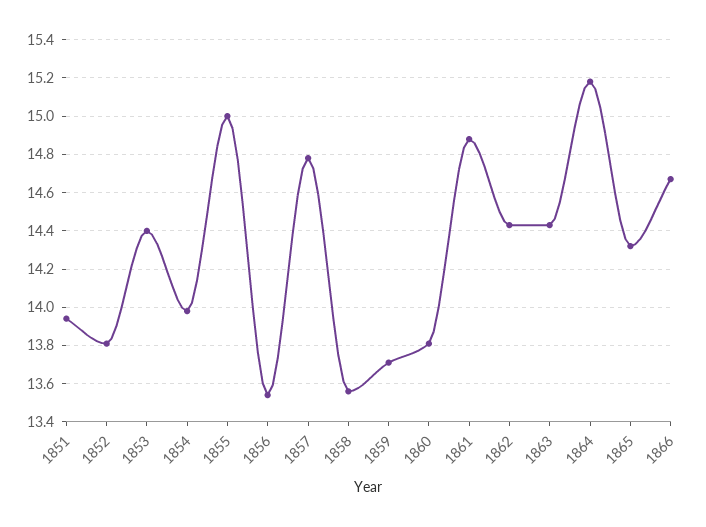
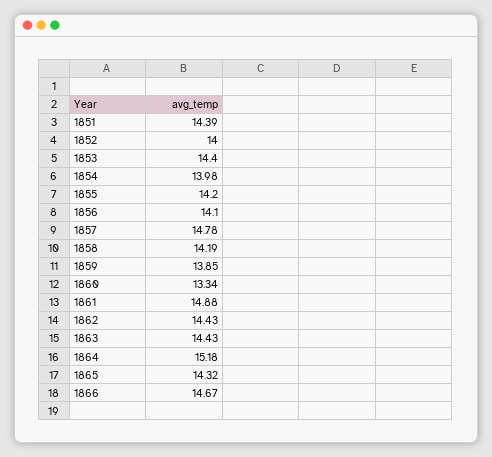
1851: 13.95 -> 14.39
1852: 13.8 -> 14
1855: 15 -> 14.2
1856: 13.55 -> 14.1
1858: 13.55 -> 14.19
1859: 13.7 -> 13.85
1860: 13.8 -> 13.34

